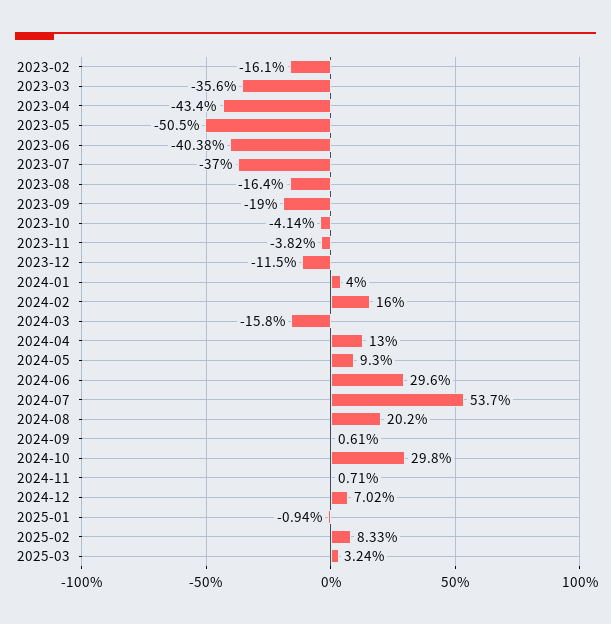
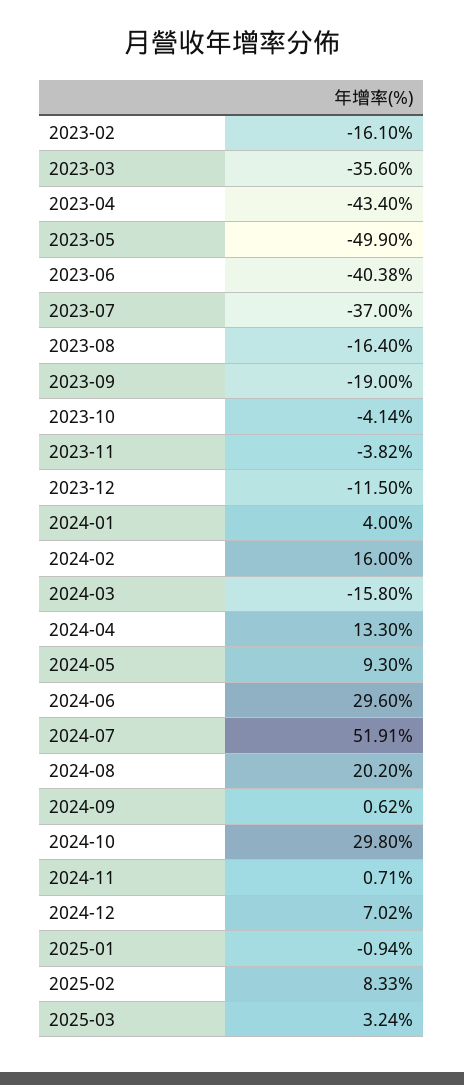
2023-05: -50.5 -> -49.9
2024-04: 13 -> 13.3
2024-07: 53.7 -> 51.91
2024-09: 0.61 -> 0.62

